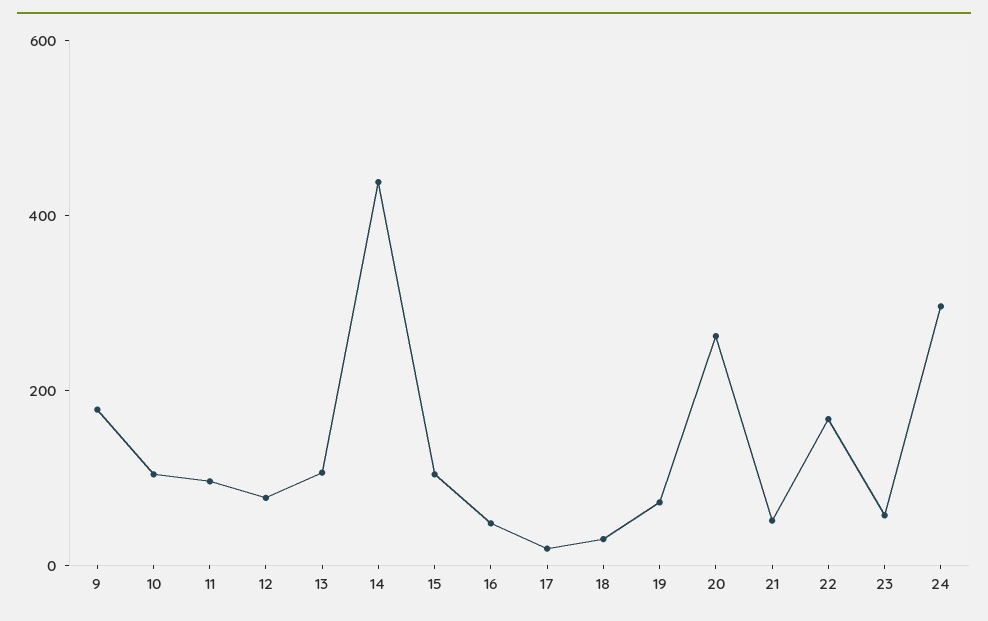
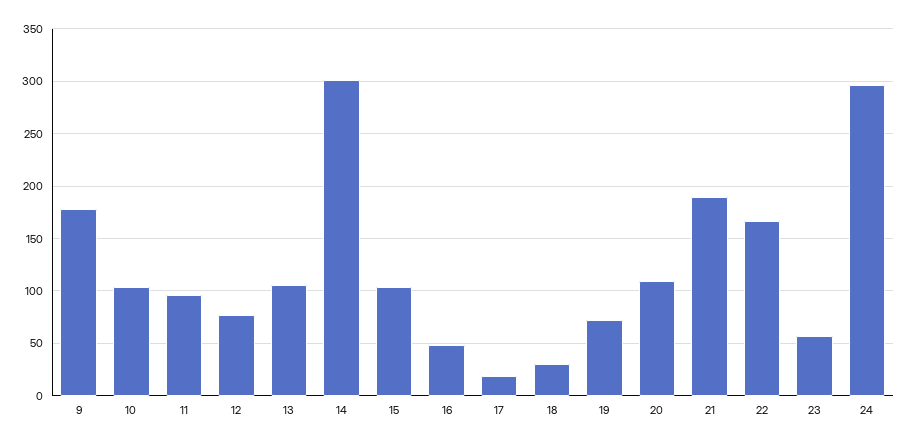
14: 450 -> 300
20: 250 -> 110
21: 50 -> 190

